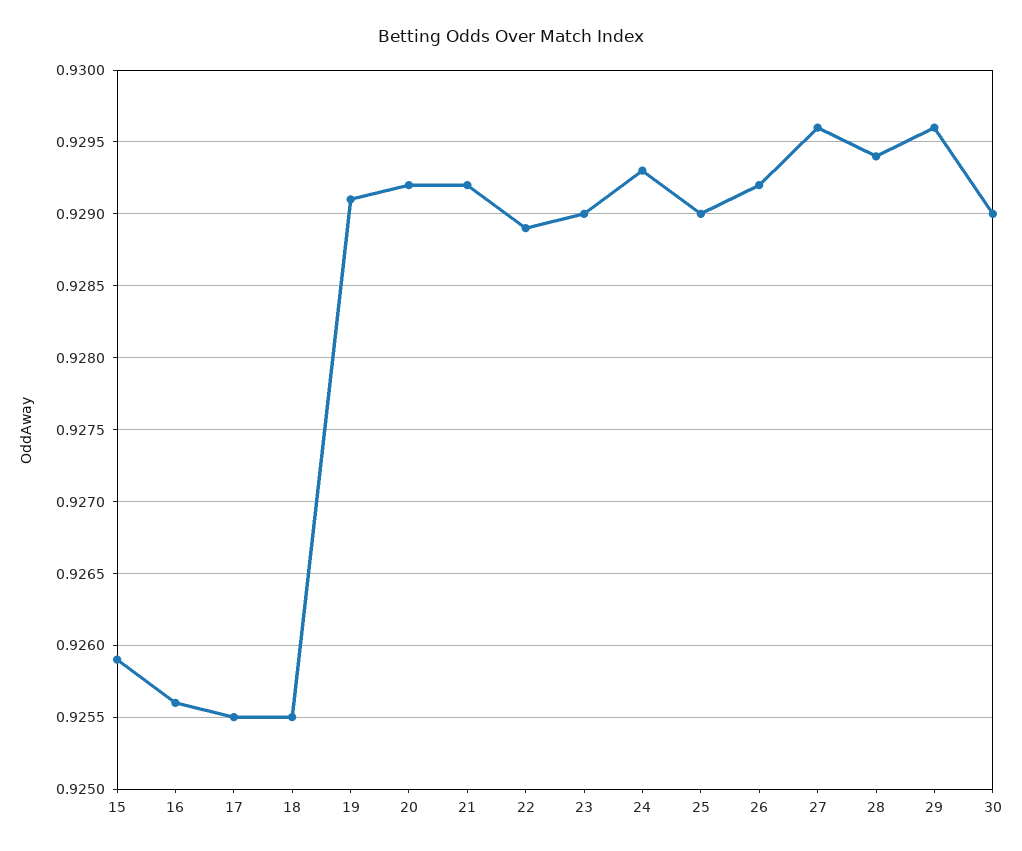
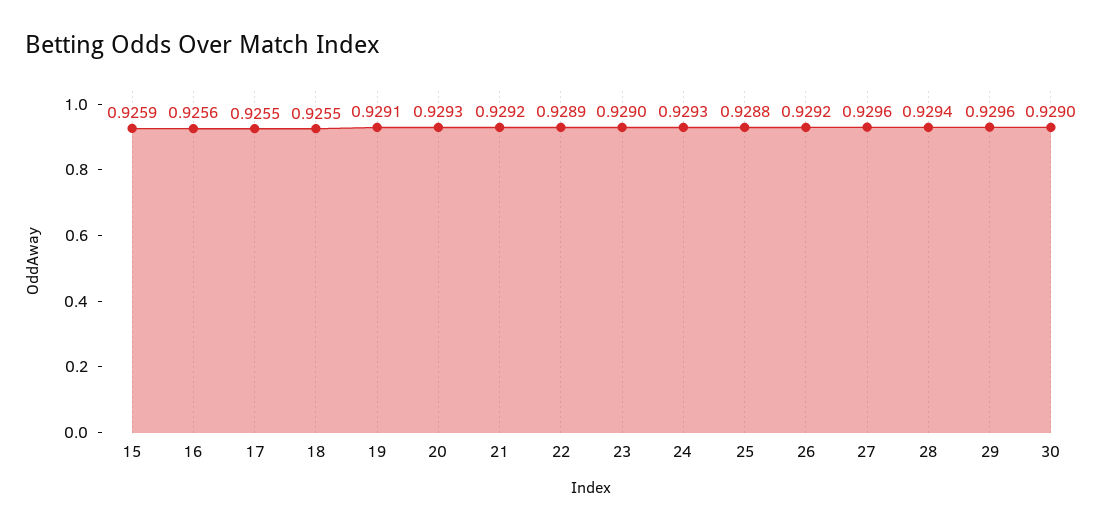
20: 0.9292 -> 0.9293
25: 0.929 -> 0.9288

